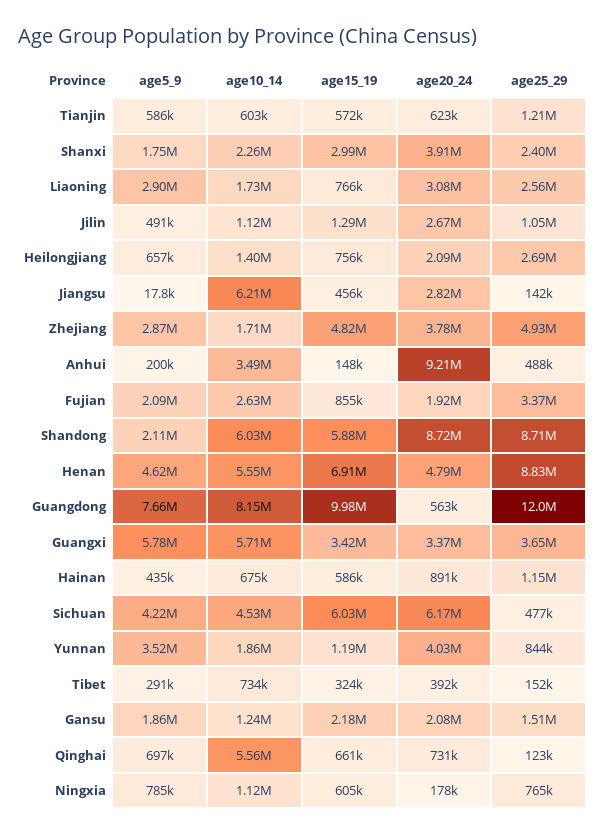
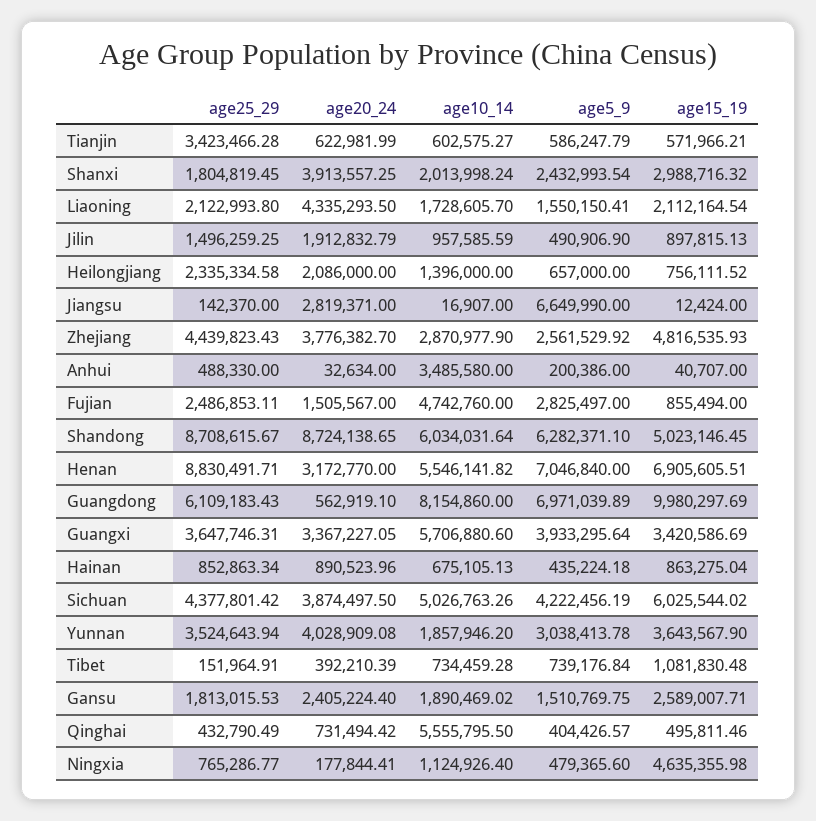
age25_29, Tianjin: 1210000 -> 3423466.28
age5_9, Shanxi: 1750000 -> 2432993.54
age10_14, Shanxi: 2260000 -> 2013998.24
age25_29, Shanxi: 2400000 -> 1804819.45
age5_9, Liaoning: 2900000 -> 1550150.41
age15_19, Liaoning: 766000 -> 2112164.54
age20_24, Liaoning: 3080000 -> 4335293.5
age25_29, Liaoning: 2560000 -> 2122993.8
age10_14, Jilin: 1120000 -> 957585.59
age15_19, Jilin: 1290000 -> 897815.13
age20_24, Jilin: 2670000 -> 1912832.79
age25_29, Jilin: 1050000 -> 1496259.25
age25_29, Heilongjiang: 2690000 -> 2335334.58
age5_9, Jiangsu: 17800 -> 6649990
age10_14, Jiangsu: 6210000 -> 16907
age15_19, Jiangsu: 456000 -> 12424
age5_9, Zhejiang: 2870000 -> 2561529.92
age10_14, Zhejiang: 1710000 -> 2870977.9
age25_29, Zhejiang: 4930000 -> 4439823.43
age15_19, Anhui: 148000 -> 40707
age20_24, Anhui: 9210000 -> 32634
age5_9, Fujian: 2090000 -> 2825497
age10_14, Fujian: 2630000 -> 4742760
age20_24, Fujian: 1920000 -> 1505567
age25_29, Fujian: 3370000 -> 2486853.11
age5_9, Shandong: 2110000 -> 6282371.1
age15_19, Shandong: 5880000 -> 5023146.45
age5_9, Henan: 4620000 -> 7046840
age20_24, Henan: 4790000 -> 3172770
age5_9, Guangdong: 7660000 -> 6971039.89
age25_29, Guangdong: 12000000 -> 6109183.43
age5_9, Guangxi: 5780000 -> 3933295.64
age15_19, Hainan: 586000 -> 863275.04
age25_29, Hainan: 1150000 -> 852863.34
age10_14, Sichuan: 4530000 -> 5026763.26
age20_24, Sichuan: 6170000 -> 3874497.5
age25_29, Sichuan: 477000 -> 4377801.42
age5_9, Yunnan: 3520000 -> 3038413.78
age15_19, Yunnan: 1190000 -> 3643567.9
age25_29, Yunnan: 844000 -> 3524643.94
age5_9, Tibet: 291000 -> 739176.84
age15_19, Tibet: 324000 -> 1081830.48
age5_9, Gansu: 1860000 -> 1510769.75
age10_14, Gansu: 1240000 -> 1890469.02
age15_19, Gansu: 2180000 -> 2589007.71
age20_24, Gansu: 2080000 -> 2405224.4
age25_29, Gansu: 1510000 -> 1813015.53
age5_9, Qinghai: 697000 -> 404426.57
age15_19, Qinghai: 661000 -> 495811.46
age25_29, Qinghai: 123000 -> 432790.49
age5_9, Ningxia: 785000 -> 479365.6
age15_19, Ningxia: 605000 -> 4635355.98

